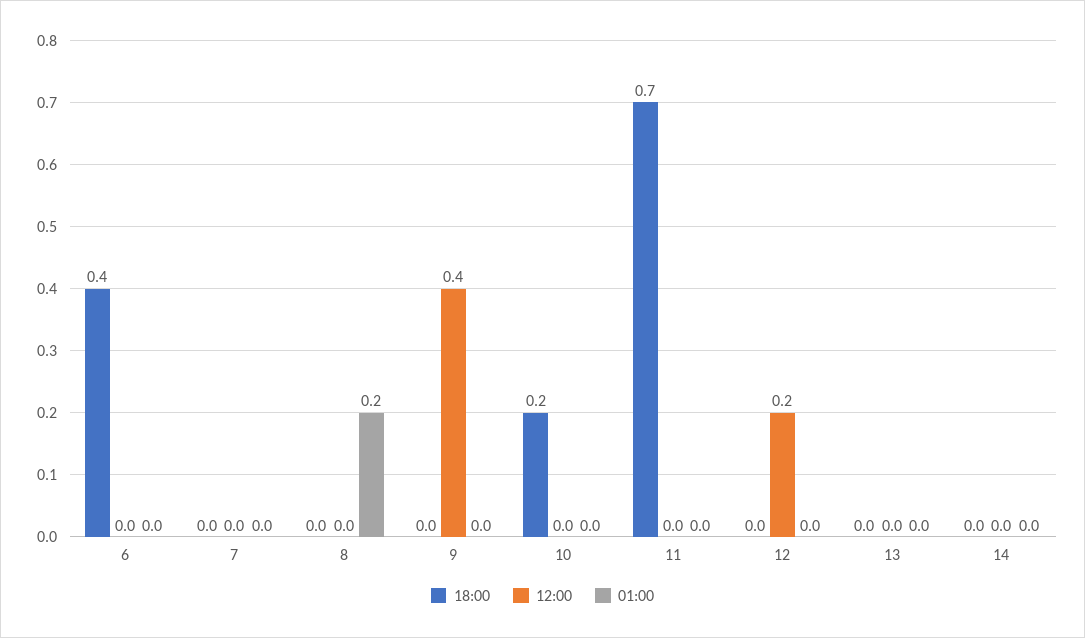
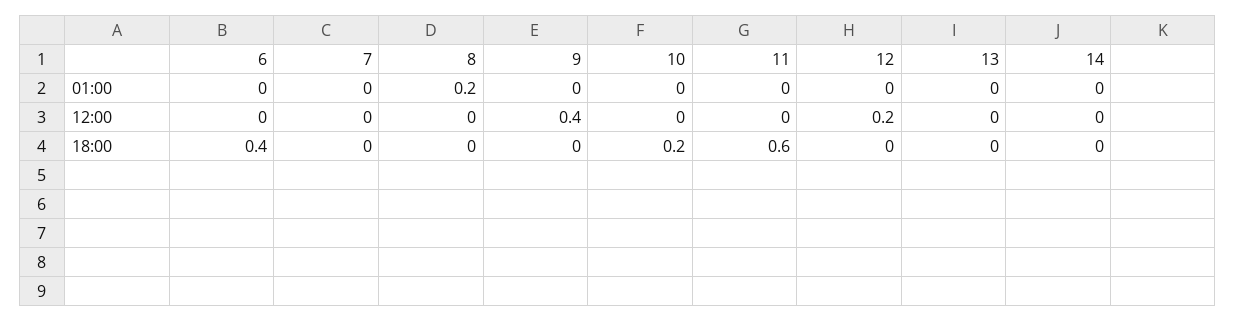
18:00, 11: 0.7 -> 0.6

